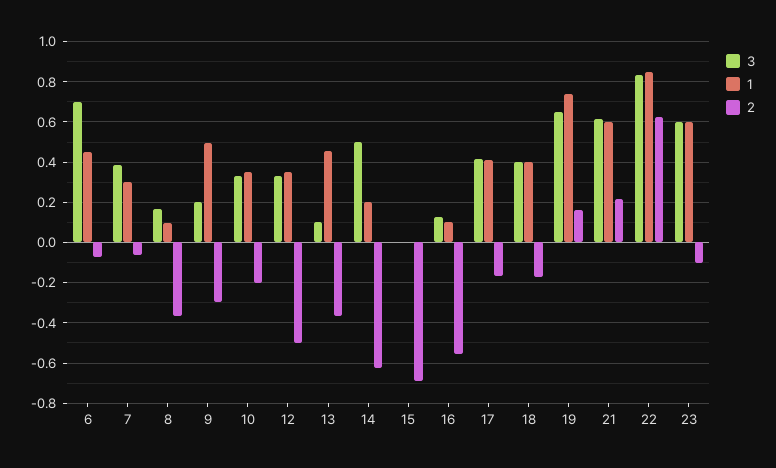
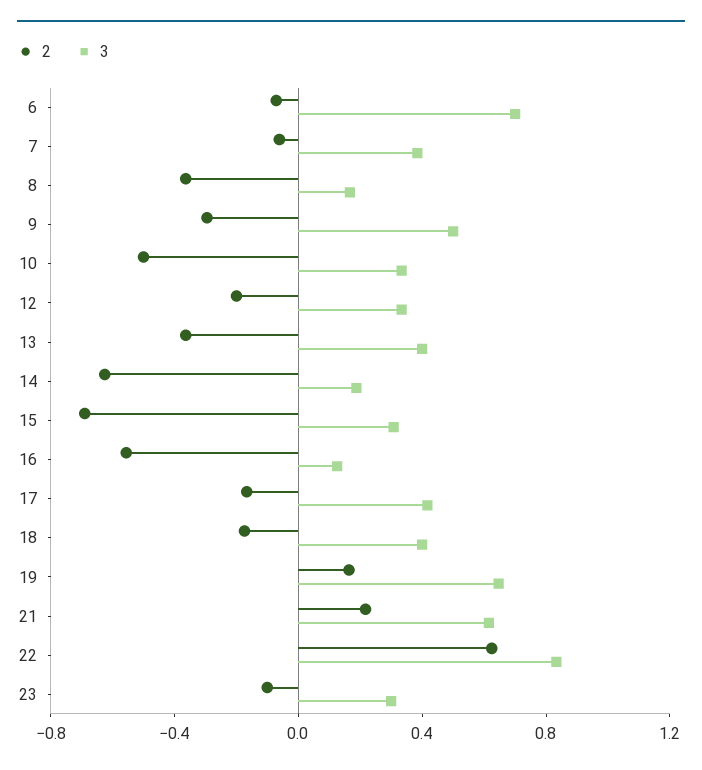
1, 6: 0.45 -> none
1, 7: 0.3 -> none
1, 8: 0.1 -> none
3, 9: 0.2 -> 0.5
1, 9: 0.5 -> none
1, 10: 0.35 -> none
2, 10: -0.2 -> -0.5
1, 12: 0.35 -> none
2, 12: -0.5 -> -0.2
3, 13: 0.1 -> 0.4
1, 13: 0.45 -> none
3, 14: 0.5 -> 0.2
1, 14: 0.2 -> none
3, 15: 0 -> 0.3
1, 15: 0 -> none
1, 16: 0.1 -> none
1, 17: 0.4 -> none
1, 18: 0.4 -> none
1, 19: 0.75 -> none
1, 21: 0.6 -> none
1, 22: 0.85 -> none
3, 23: 0.6 -> 0.3
1, 23: 0.6 -> none

